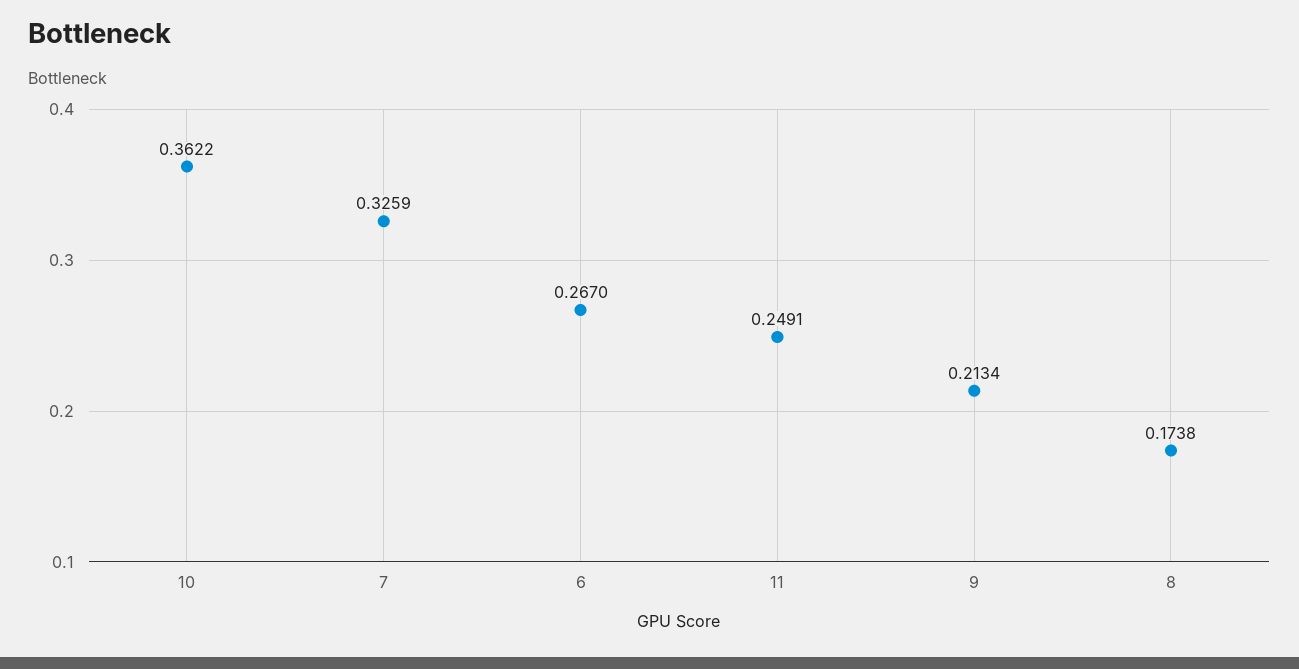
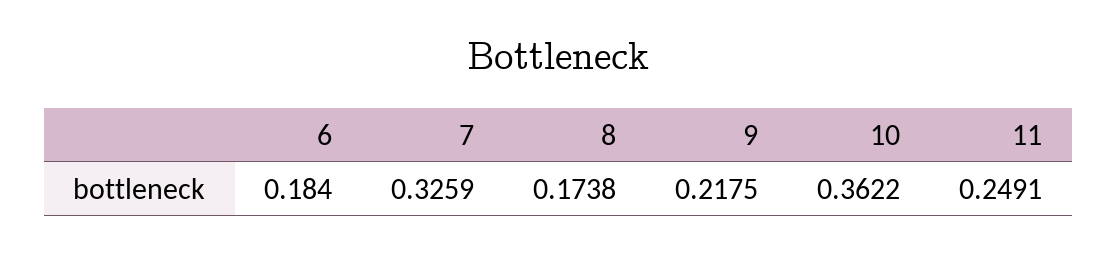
6: 0.267 -> 0.184
9: 0.2134 -> 0.2175

